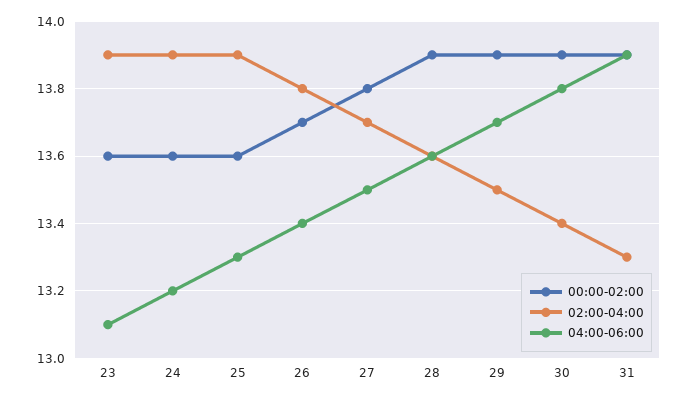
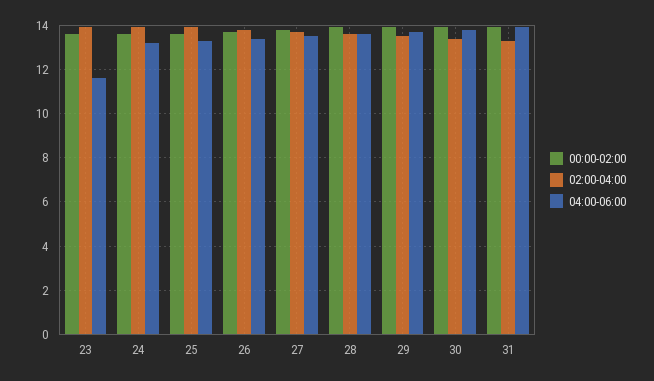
04:00-06:00, 23: 13.1 -> 11.5

